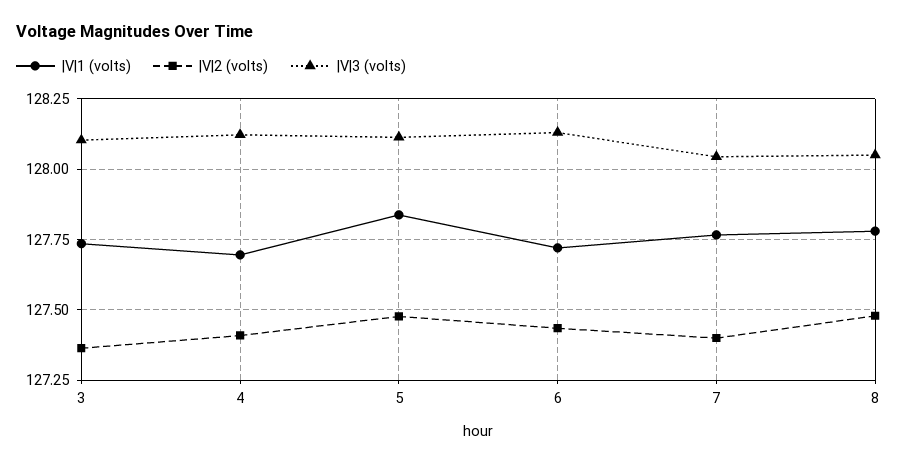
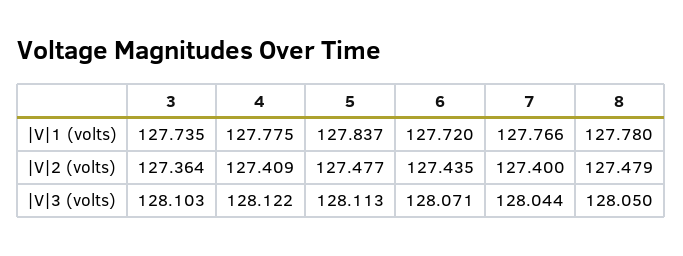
|V|1 (volts), 4: 127.7 -> 127.775
|V|3 (volts), 6: 128.125 -> 128.071

